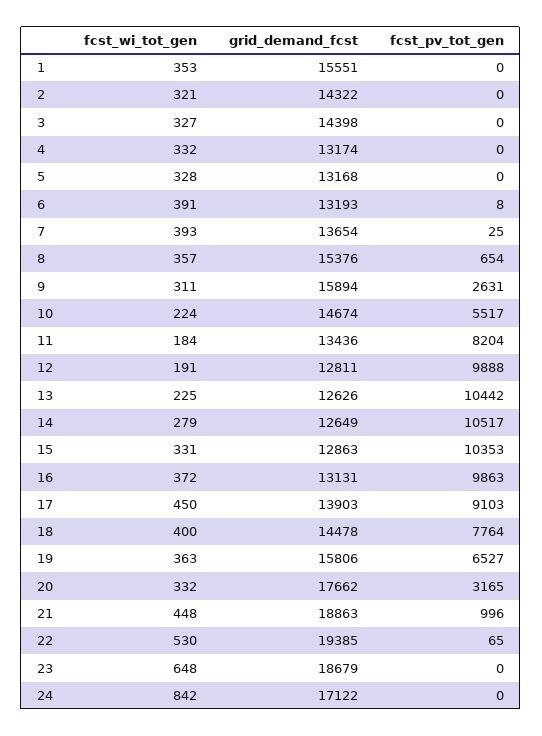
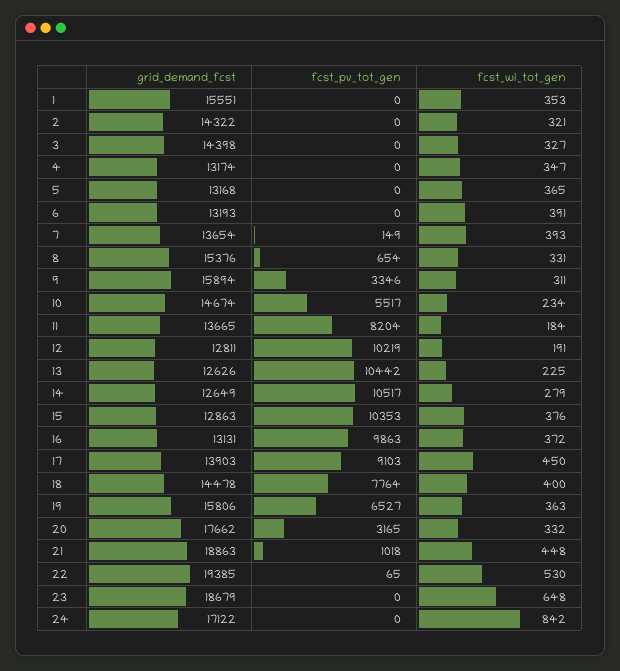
fcst_wi_tot_gen, 4: 332 -> 347
fcst_wi_tot_gen, 5: 328 -> 365
fcst_pv_tot_gen, 6: 8 -> 0
fcst_pv_tot_gen, 7: 25 -> 149
fcst_wi_tot_gen, 8: 357 -> 331
fcst_pv_tot_gen, 9: 2631 -> 3346
fcst_wi_tot_gen, 10: 224 -> 234
grid_demand_fcst, 11: 13436 -> 13665
fcst_pv_tot_gen, 12: 9888 -> 10219
fcst_wi_tot_gen, 15: 331 -> 376
fcst_pv_tot_gen, 21: 996 -> 1018

